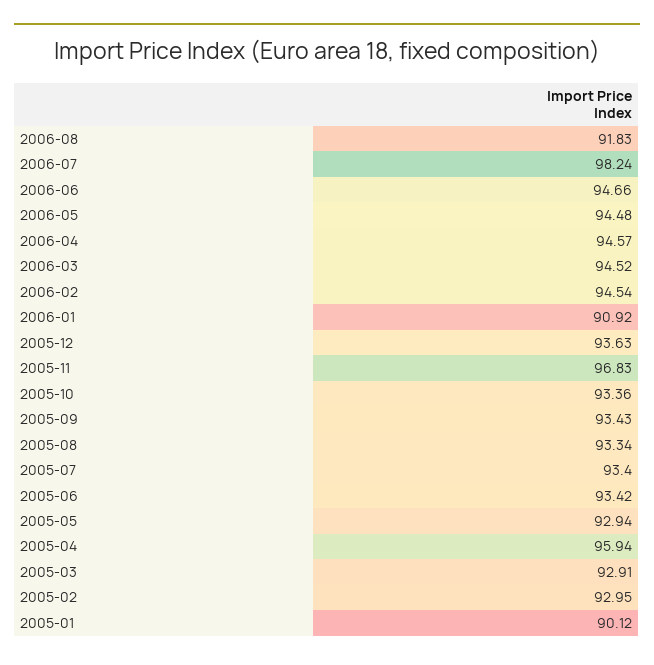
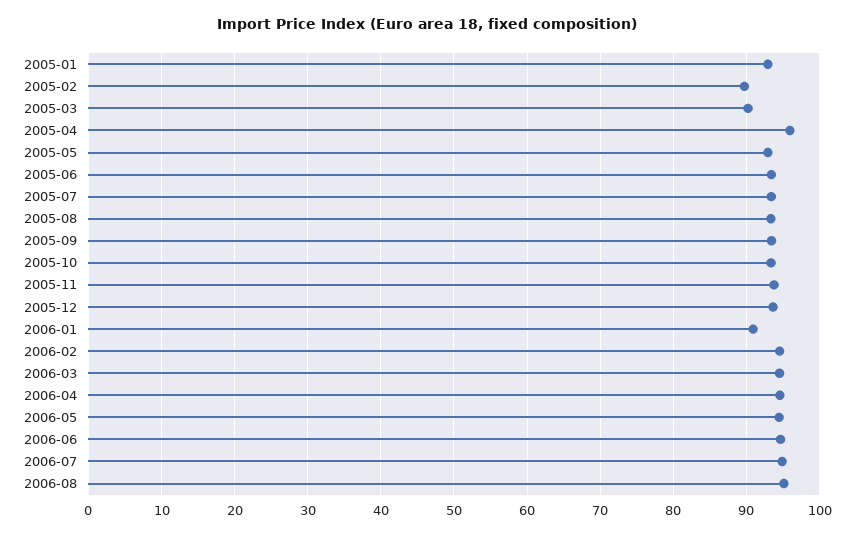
2006-08: 91.83 -> 95
2006-07: 98.24 -> 95
2005-11: 96.83 -> 94
2005-03: 92.91 -> 90
2005-02: 92.95 -> 90
2005-01: 90.12 -> 93

